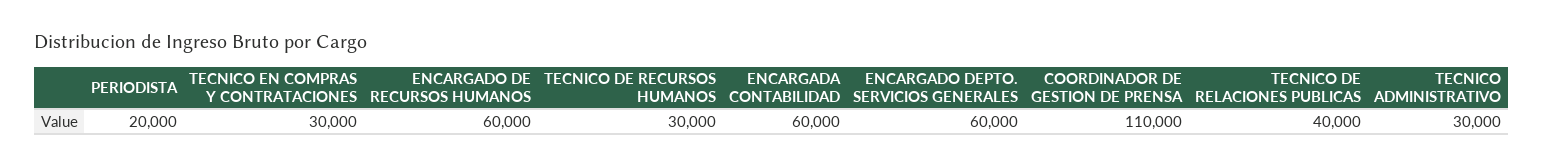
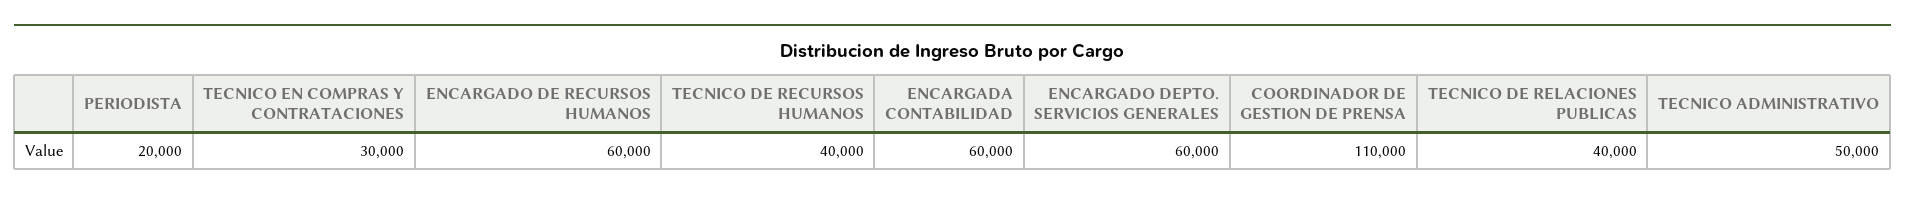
TECNICO DE RECURSOS HUMANOS: 30000 -> 40000
TECNICO ADMINISTRATIVO: 30000 -> 50000

